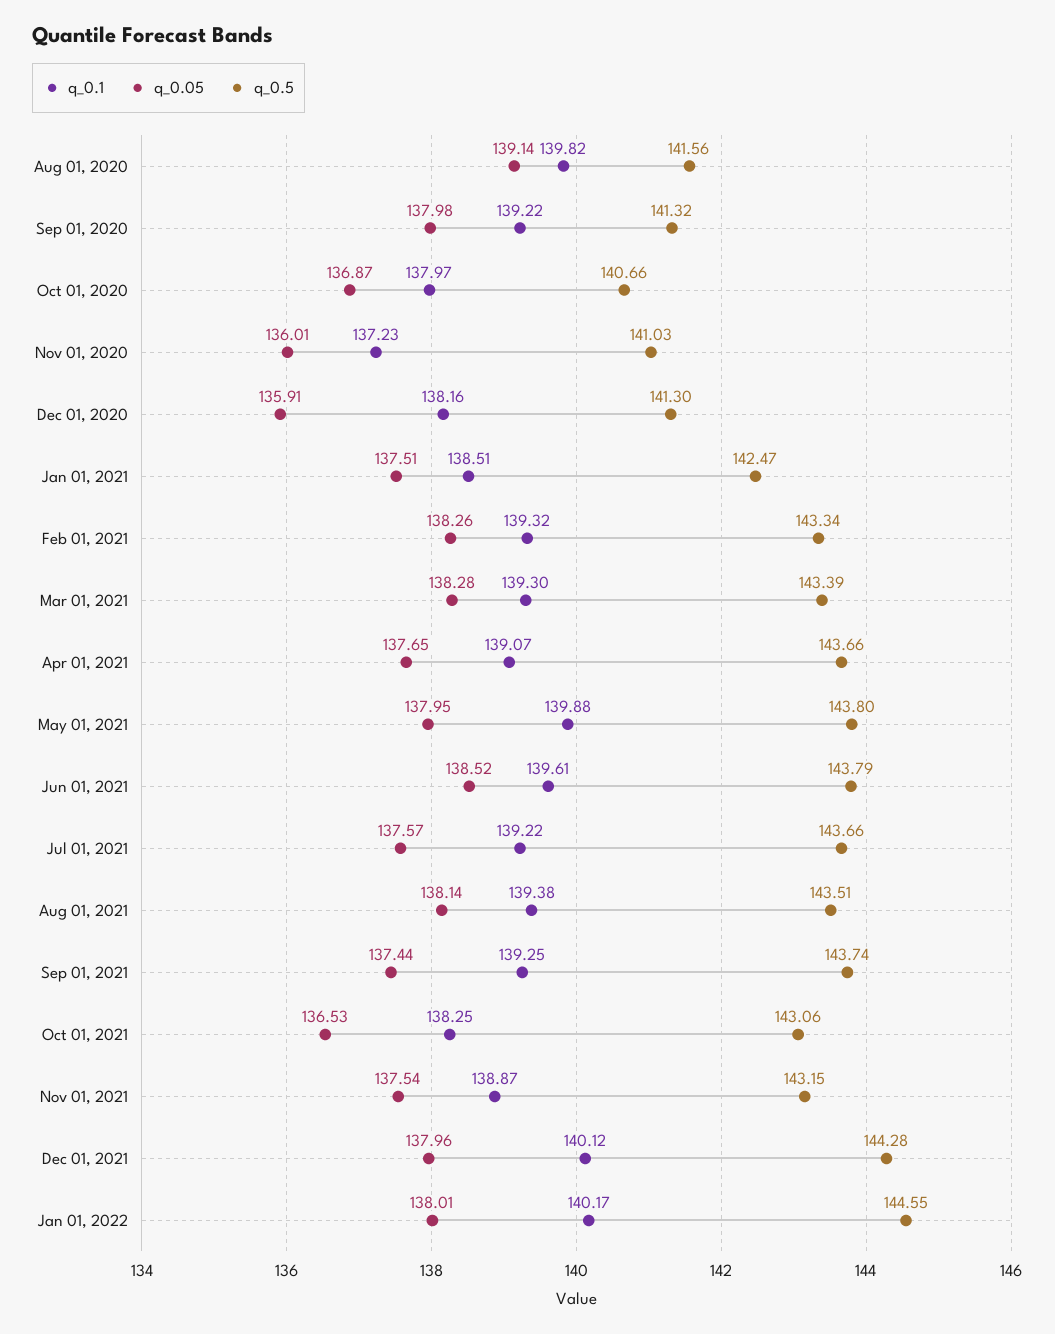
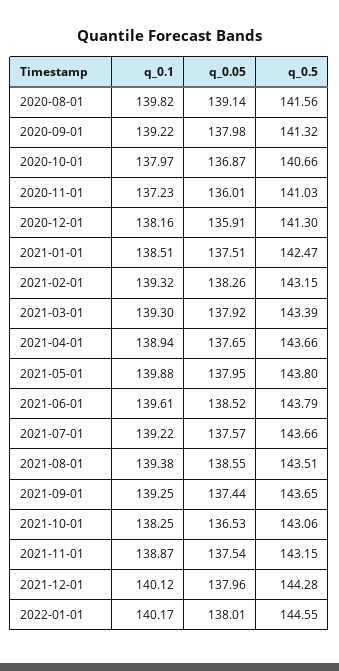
q_0.5, Feb 01, 2021: 143.34 -> 143.15
q_0.05, Mar 01, 2021: 138.28 -> 137.92
q_0.1, Apr 01, 2021: 139.07 -> 138.94
q_0.05, Aug 01, 2021: 138.14 -> 138.55
q_0.5, Sep 01, 2021: 143.74 -> 143.65

